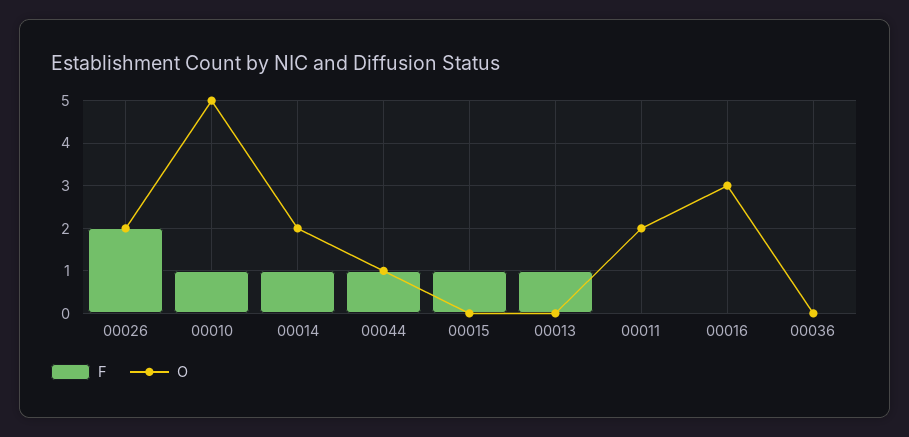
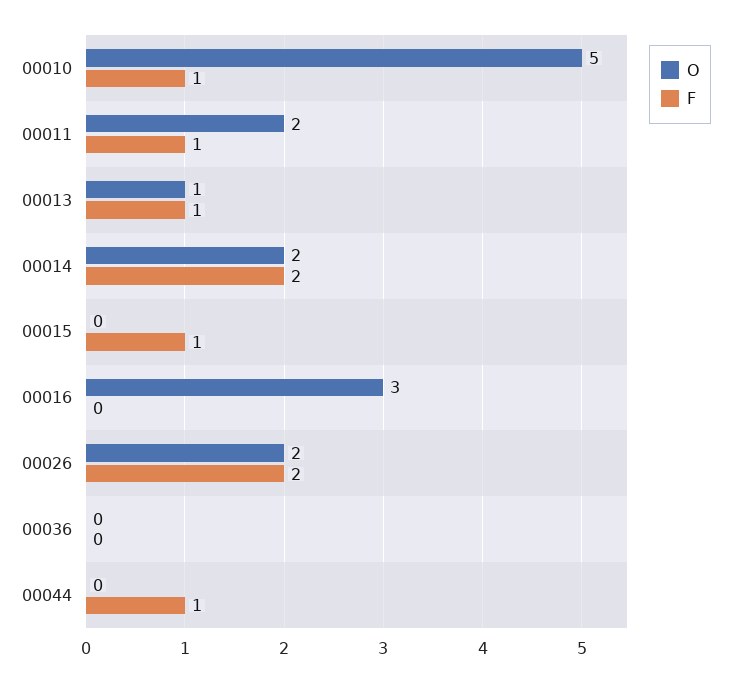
F, 00014: 1 -> 2
O, 00044: 1 -> 0
O, 00013: 0 -> 1
F, 00011: 0 -> 1

